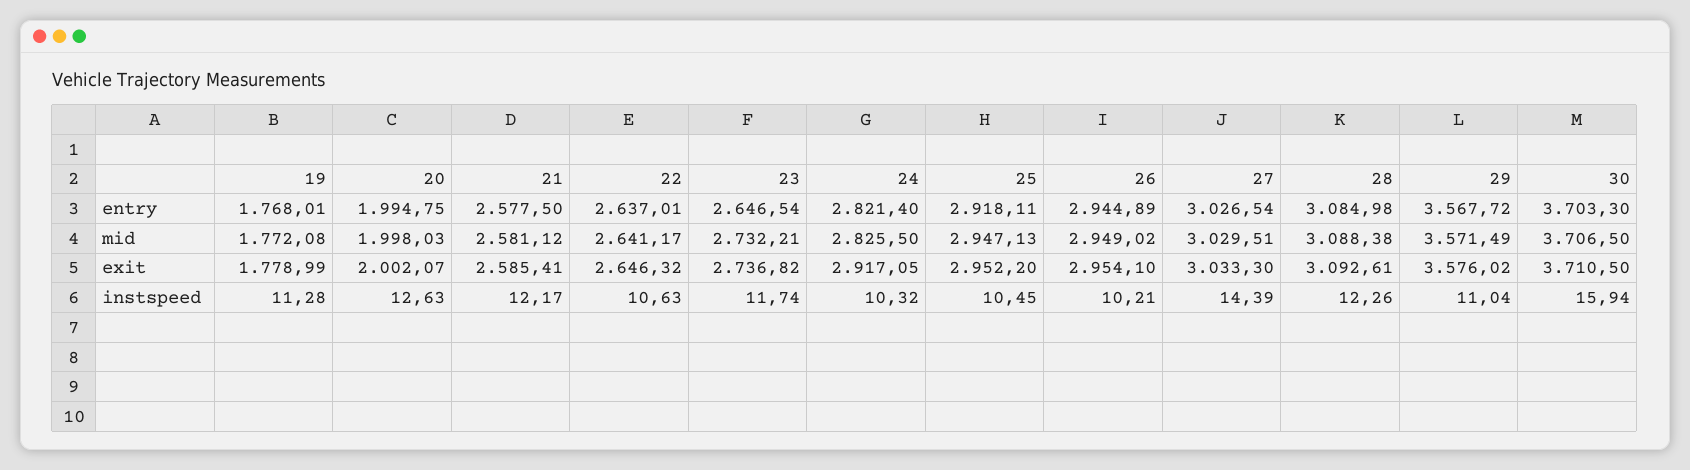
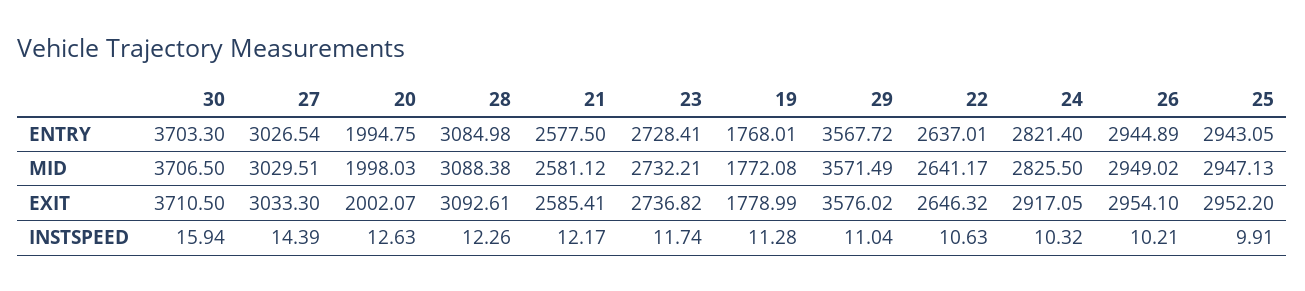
23, entry: 2646.54 -> 2728.41
25, entry: 2918.11 -> 2943.05
25, instspeed: 10.45 -> 9.91

